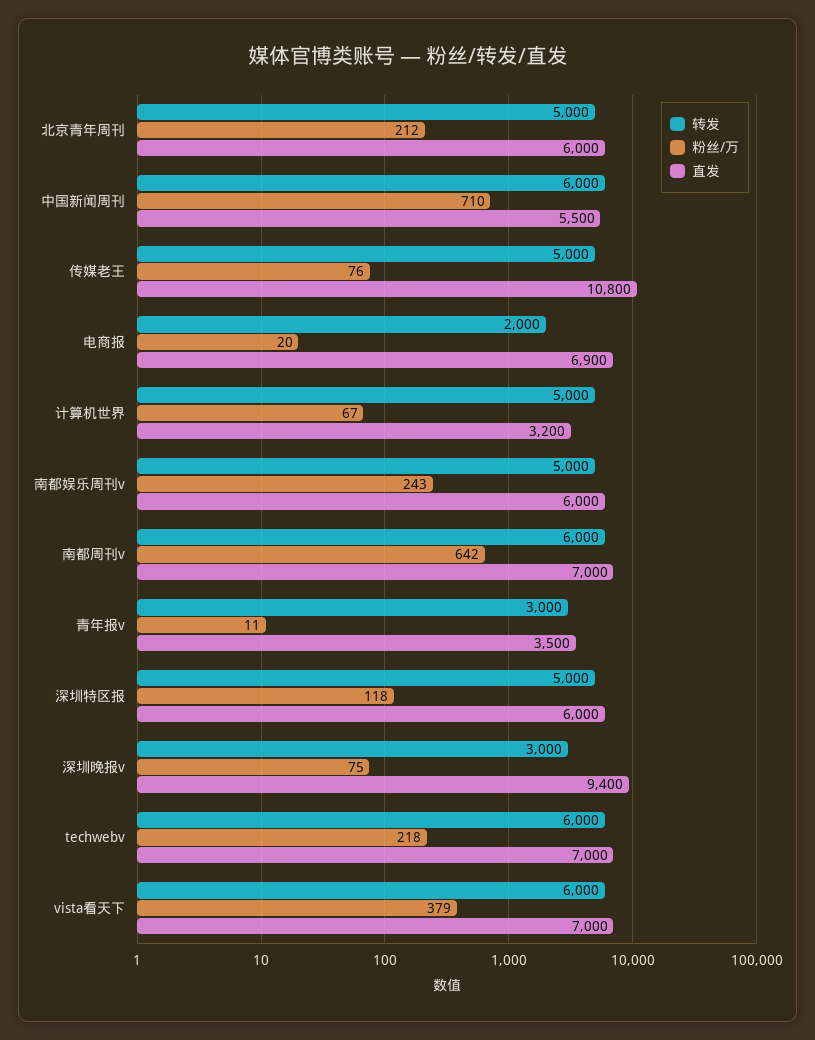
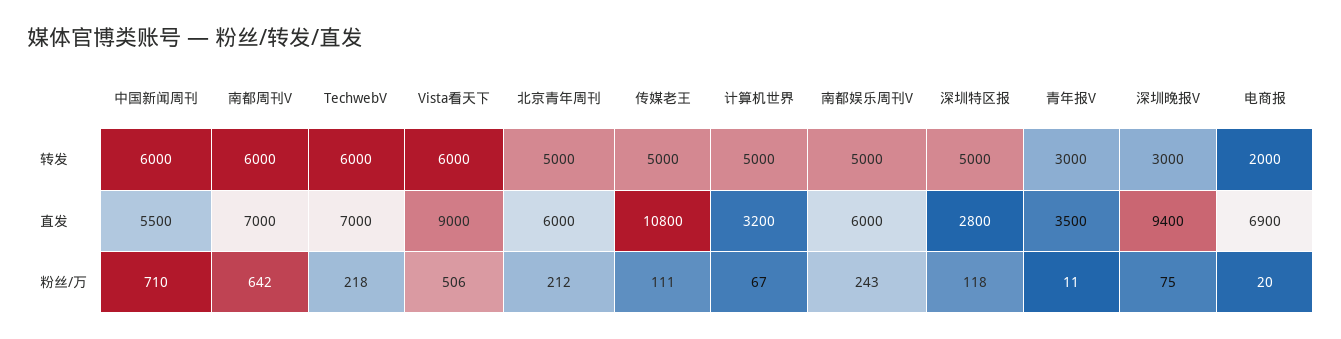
粉丝/万, 传媒老王: 76 -> 111
直发, 深圳特区报: 6000 -> 2800
粉丝/万, vista看天下: 379 -> 506
直发, vista看天下: 7000 -> 9000

